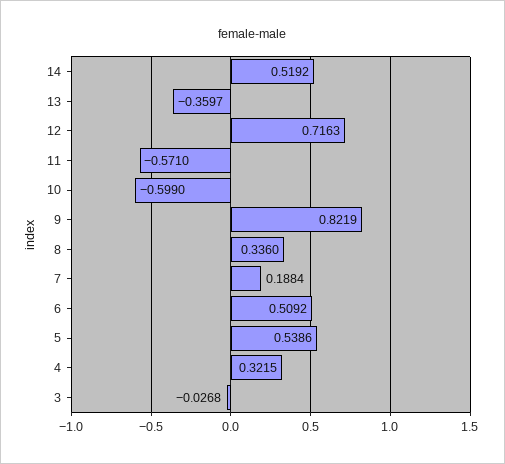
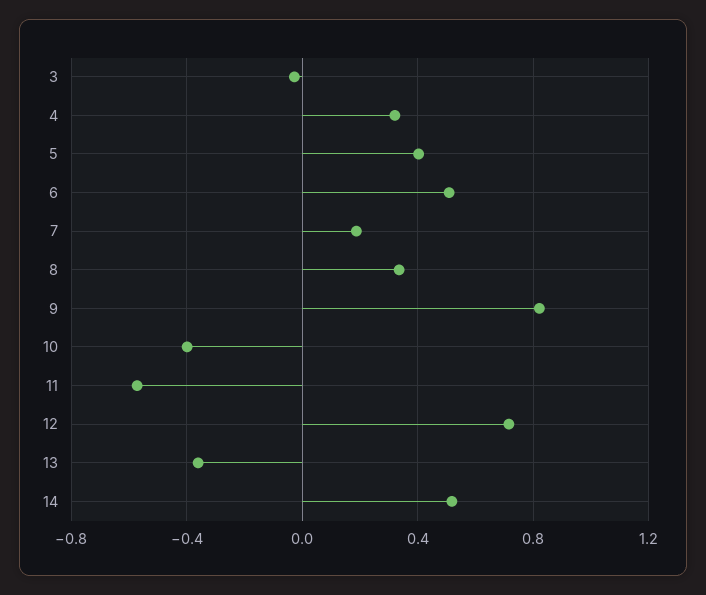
10: -0.599 -> -0.4
5: 0.5386 -> 0.4

